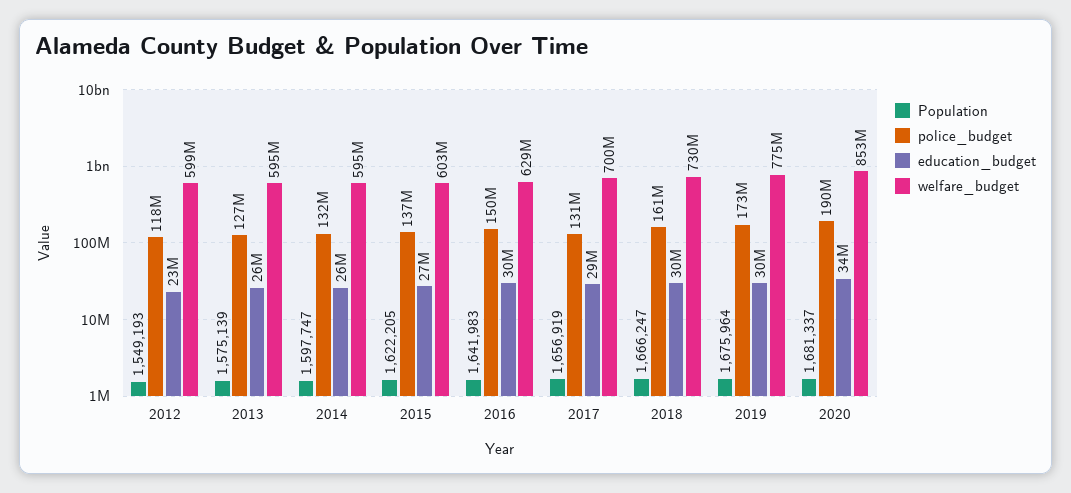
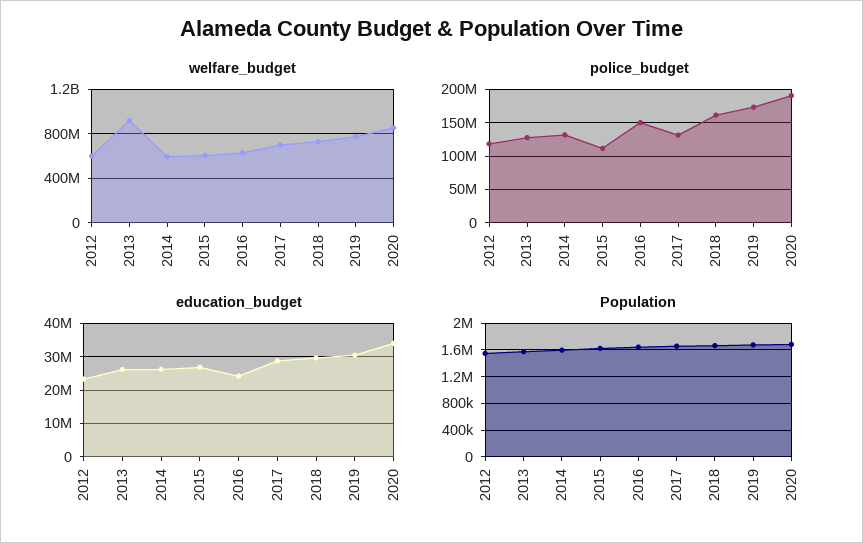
welfare_budget, 2013: 595000000 -> 900000000
police_budget, 2015: 137000000 -> 110000000
education_budget, 2016: 30000000 -> 24000000

